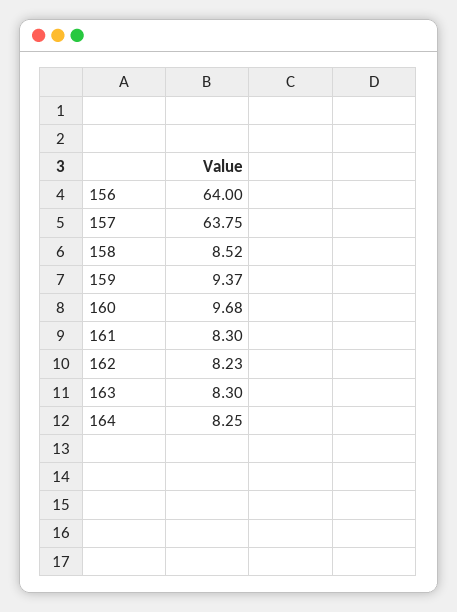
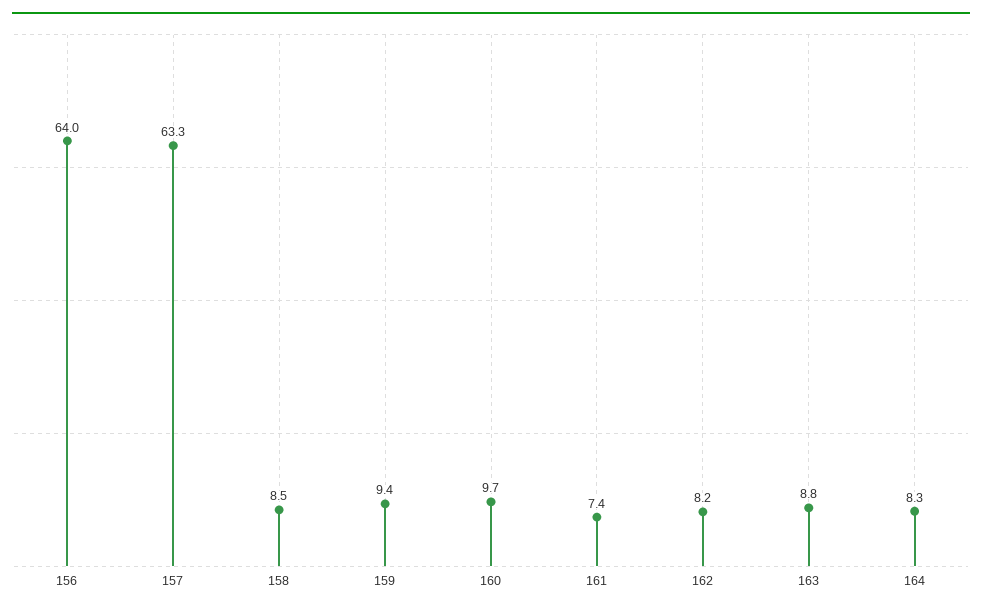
157: 63.75 -> 63.3
161: 8.3 -> 7.4
163: 8.3 -> 8.8

